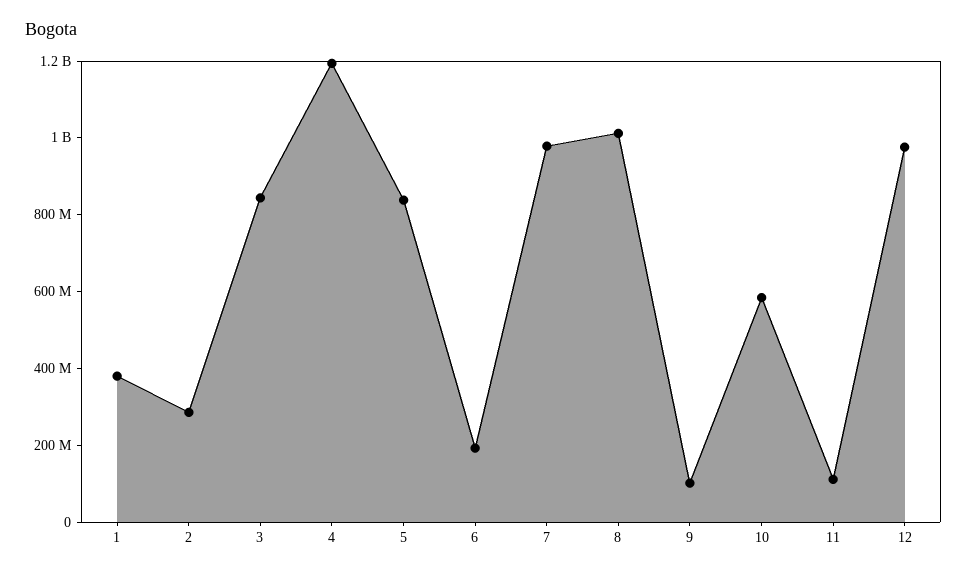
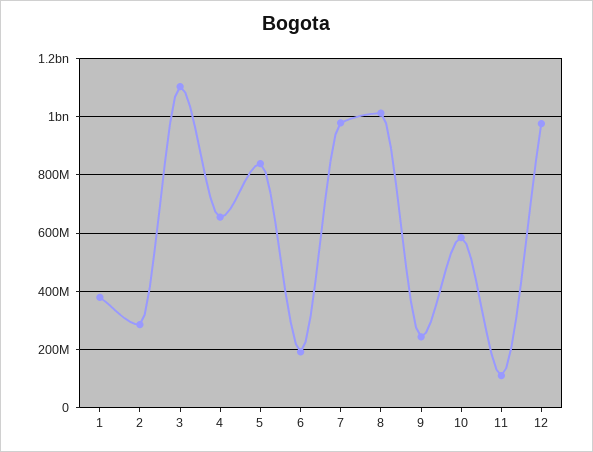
3: 850000000 -> 1100000000
4: 1200000000 -> 650000000
9: 100000000 -> 250000000

